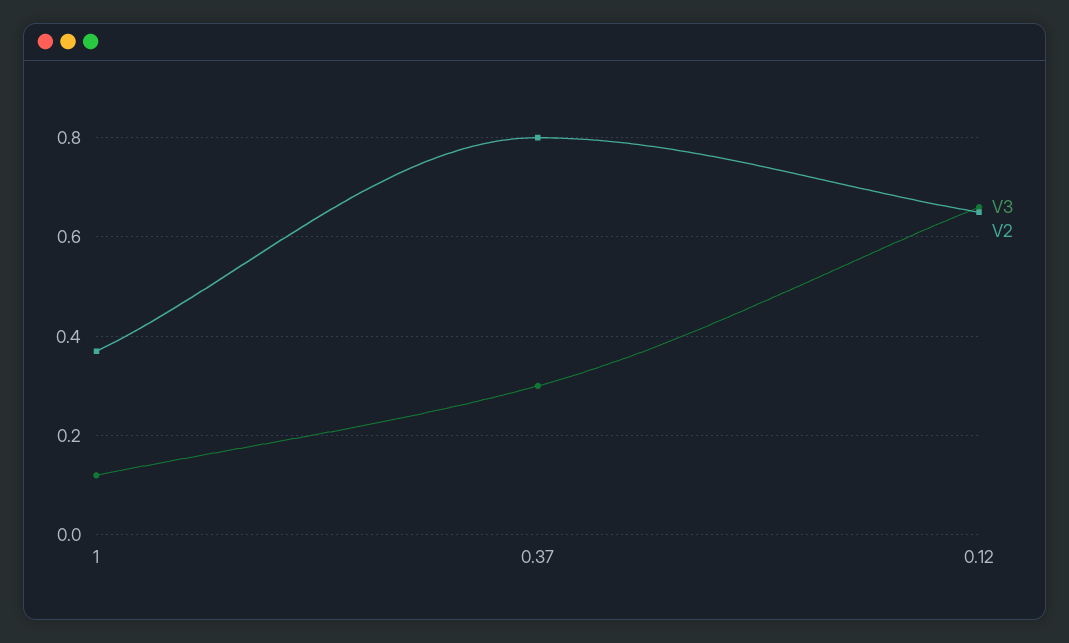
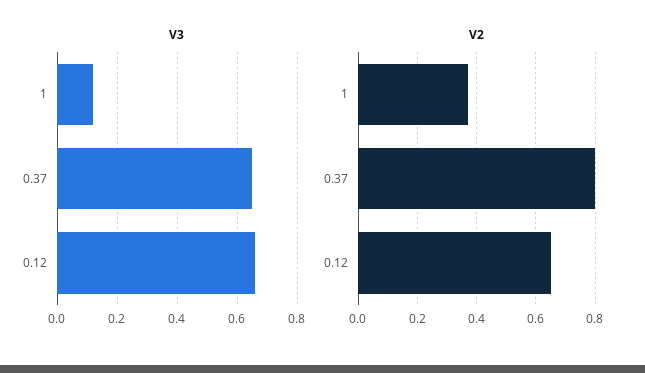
V3, 0.37: 0.3 -> 0.65

